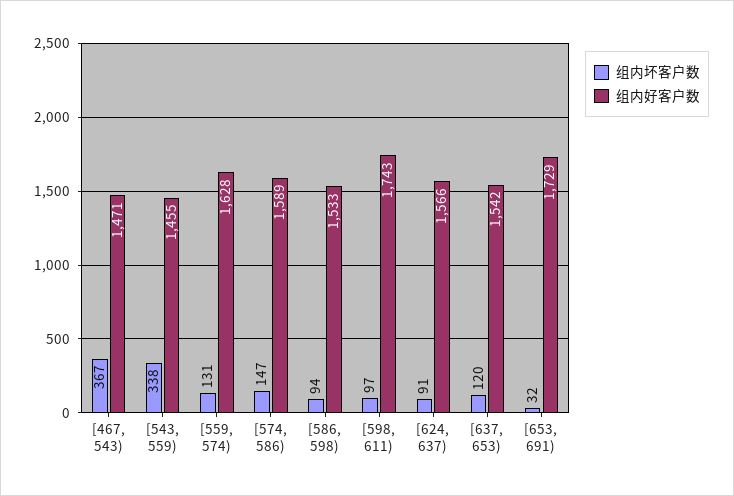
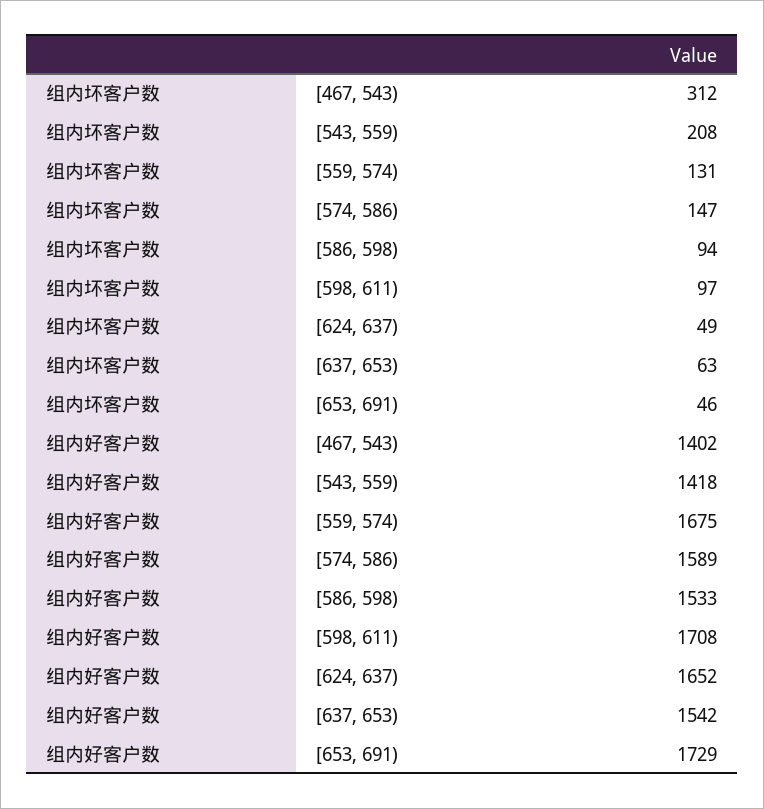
组内坏客户数, [467, 543): 367 -> 312
组内好客户数, [467, 543): 1471 -> 1402
组内坏客户数, [543, 559): 338 -> 208
组内好客户数, [543, 559): 1455 -> 1418
组内好客户数, [559, 574): 1628 -> 1675
组内好客户数, [598, 611): 1743 -> 1708
组内坏客户数, [624, 637): 91 -> 49
组内好客户数, [624, 637): 1566 -> 1652
组内坏客户数, [637, 653): 120 -> 63
组内坏客户数, [653, 691): 32 -> 46

